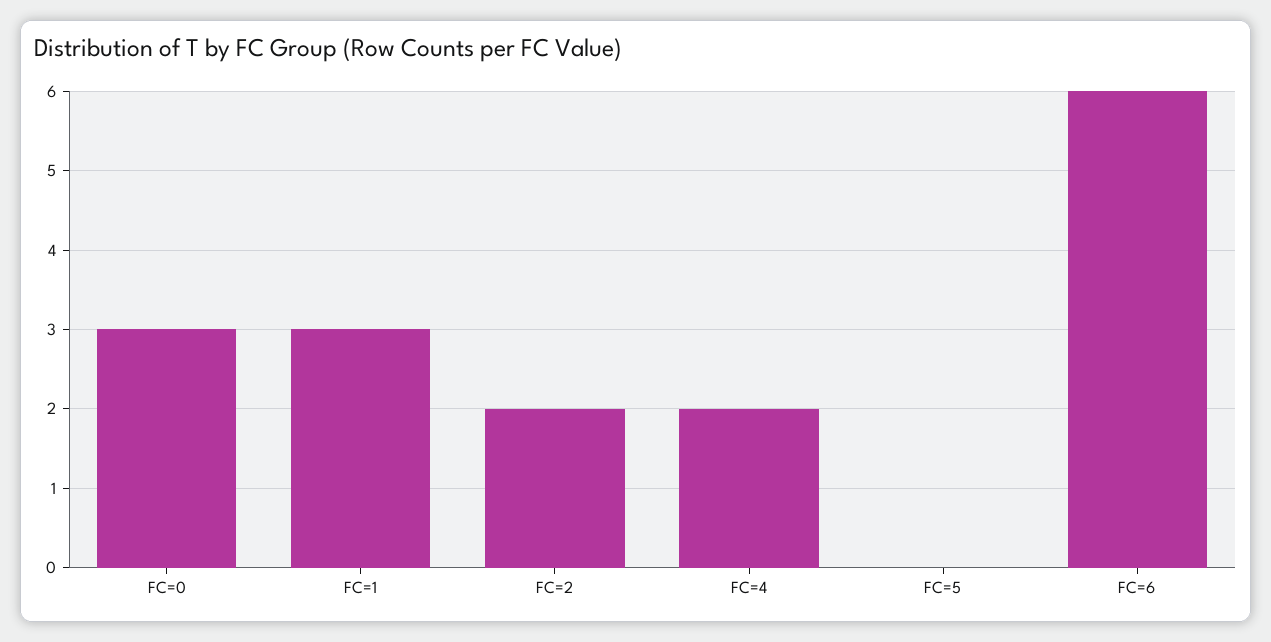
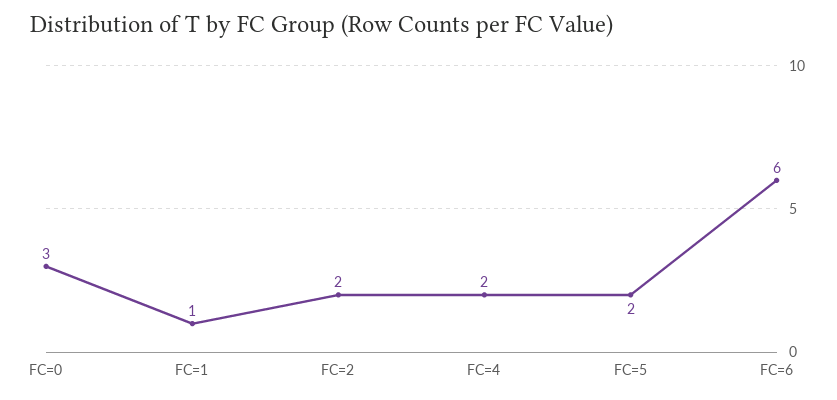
FC=1: 3 -> 1
FC=5: 0 -> 2

